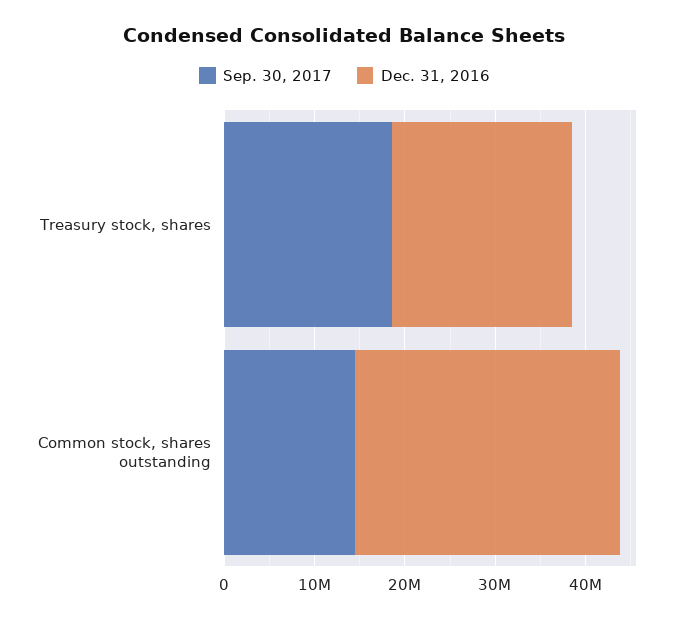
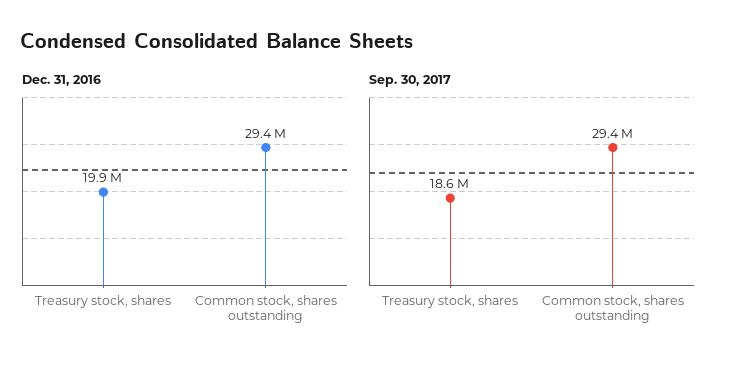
Sep. 30, 2017, Common stock, shares outstanding: 14000000 -> 29400000

